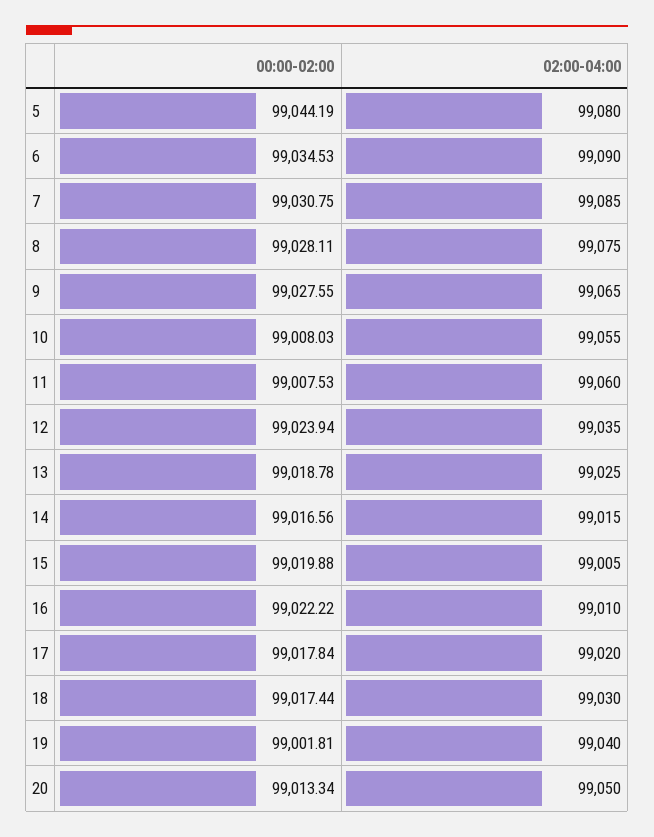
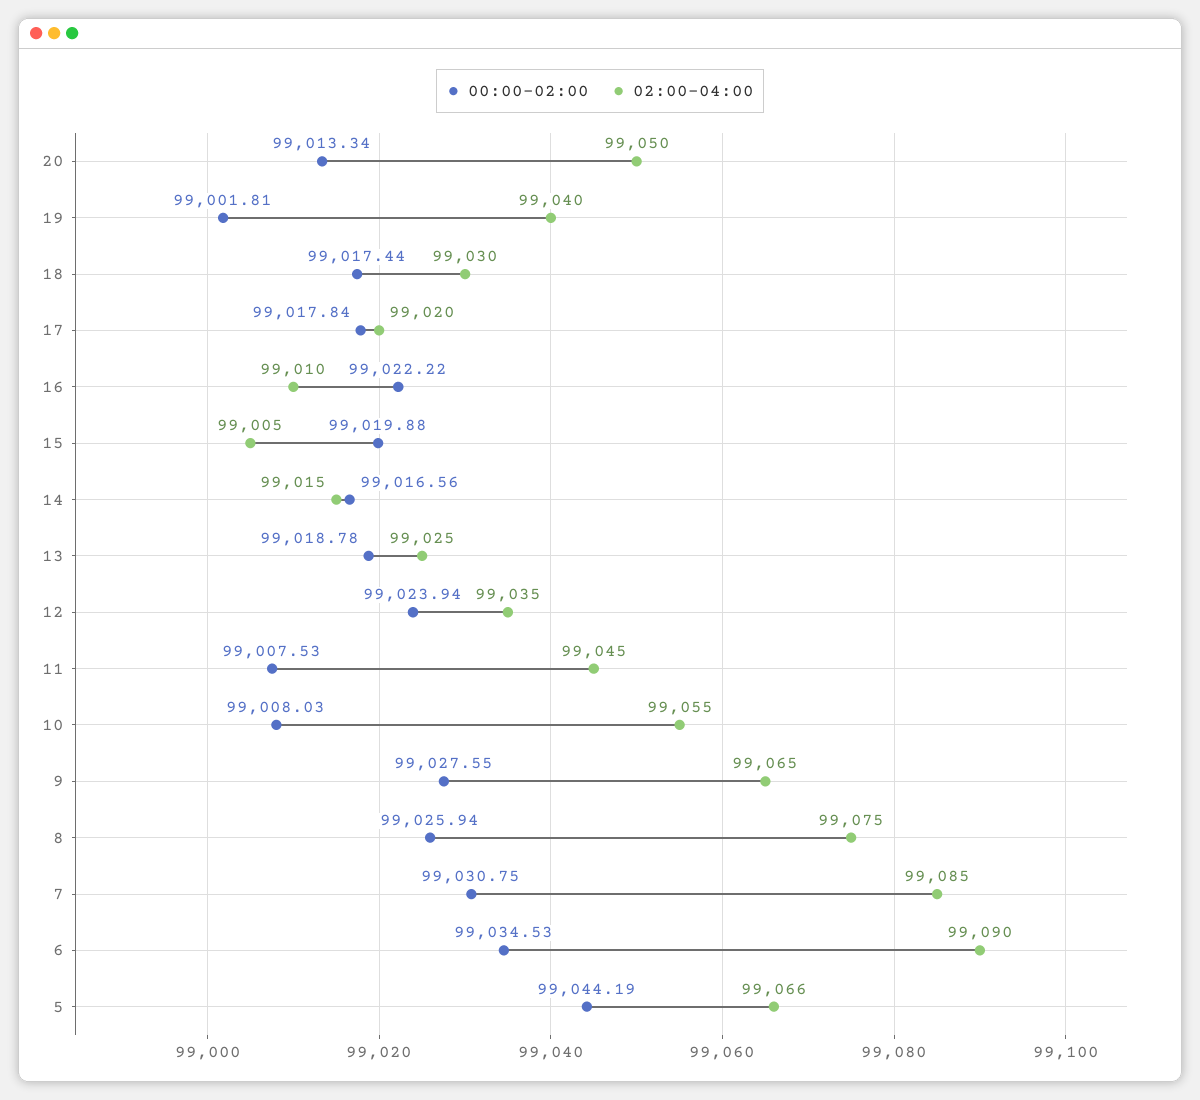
02:00-04:00, 5: 99080 -> 99066
00:00-02:00, 8: 99028.11 -> 99025.94
02:00-04:00, 11: 99060 -> 99045

